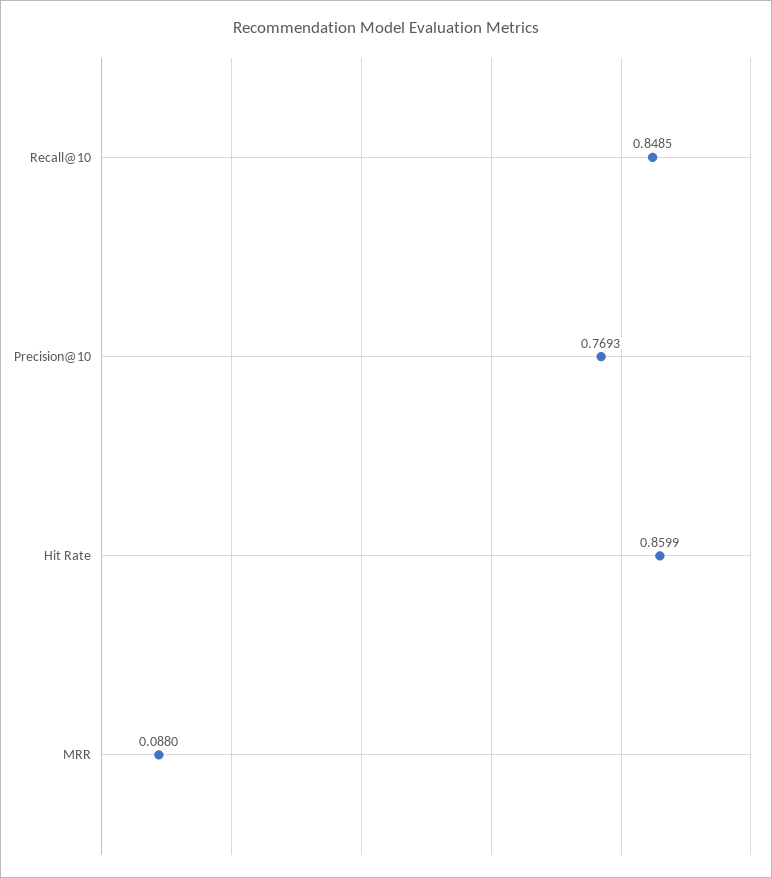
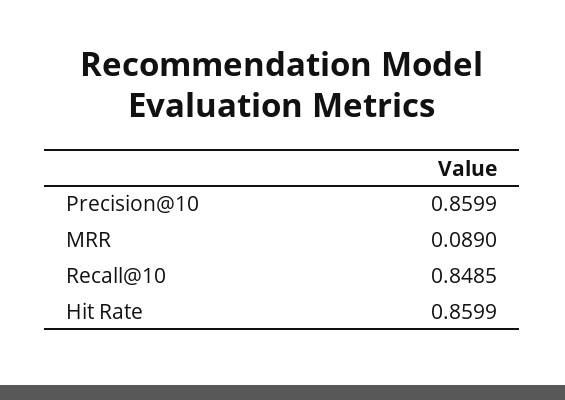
Precision@10: 0.7693 -> 0.8599
MRR: 0.088 -> 0.089

